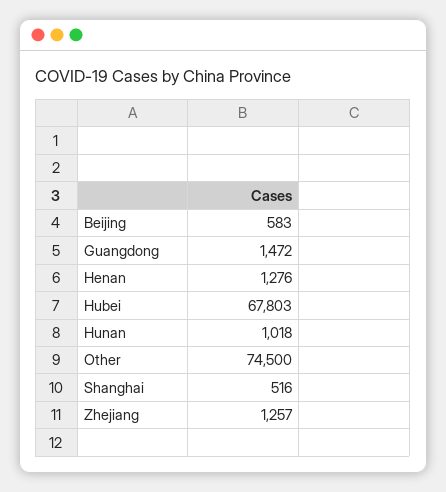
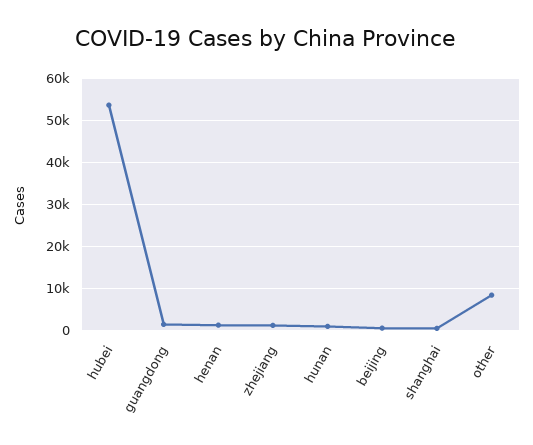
Hubei: 67803 -> 54000
Other: 74500 -> 8000

